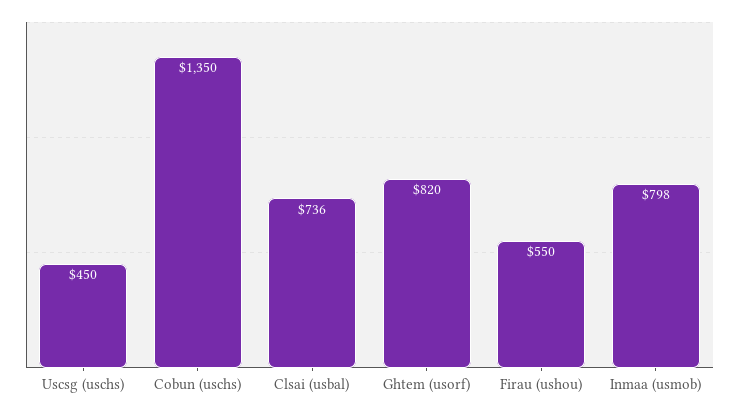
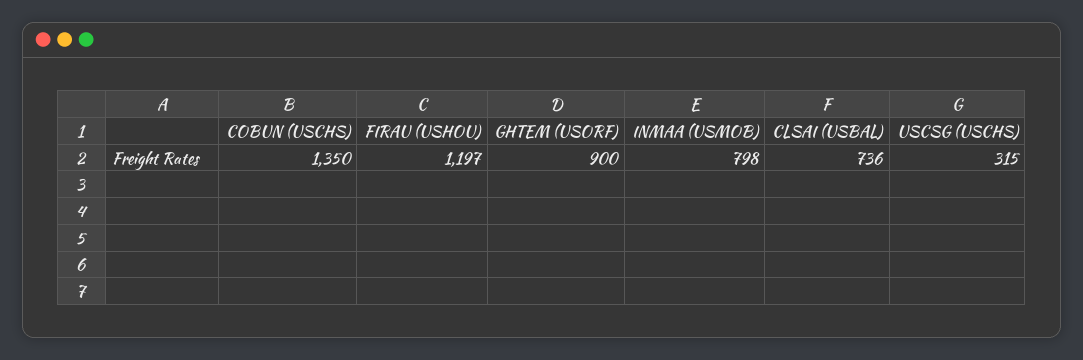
Uscsg (uschs): 450 -> 315
Ghtem (usorf): 820 -> 900
Firau (ushou): 550 -> 1197

